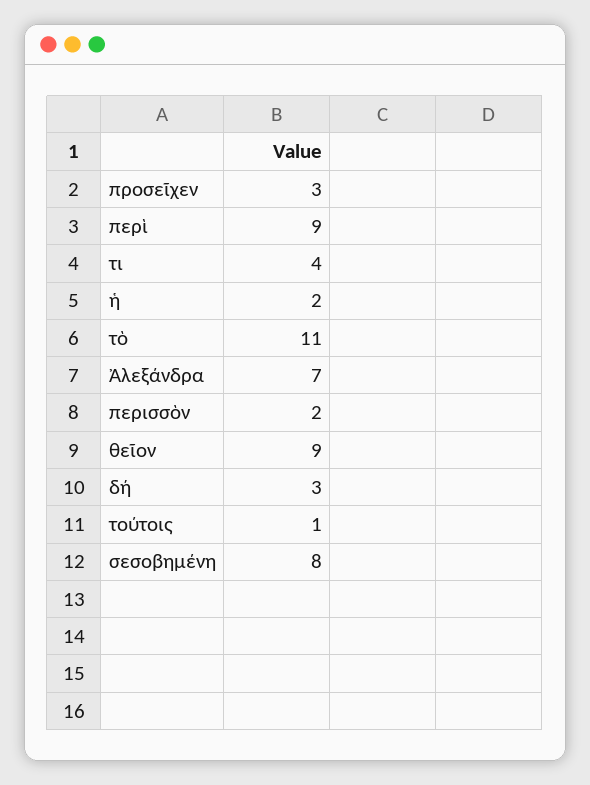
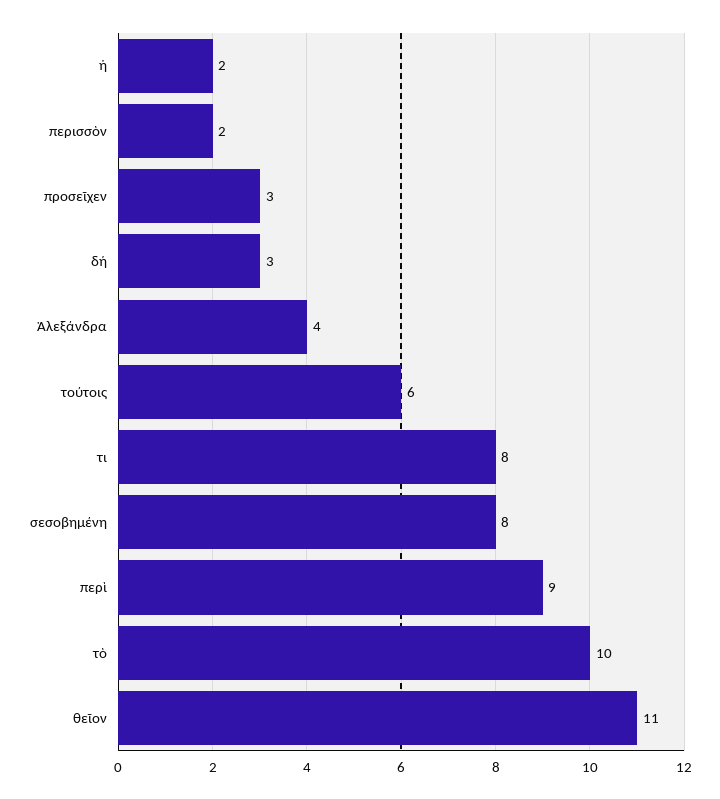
τι: 4 -> 8
τὸ: 11 -> 10
Ἀλεξάνδρα: 7 -> 4
θεῖον: 9 -> 11
τούτοις: 1 -> 6

